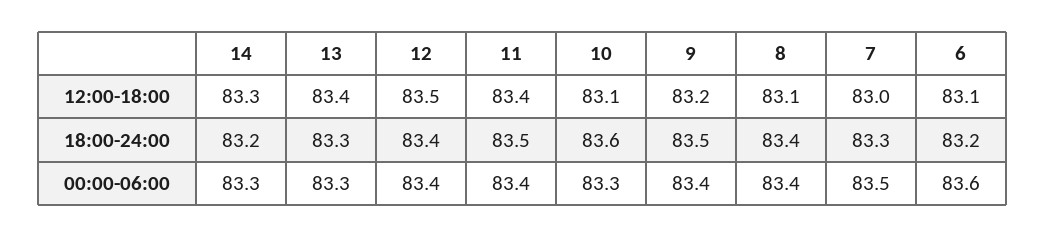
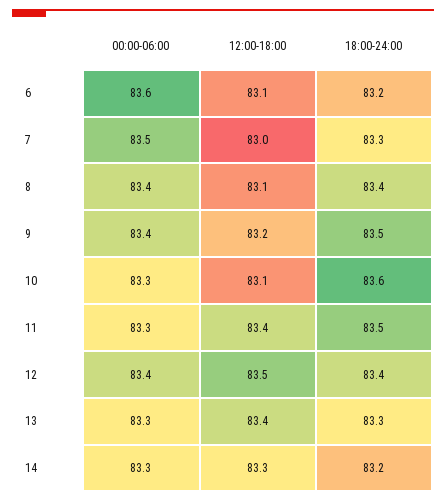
11, 00:00-06:00: 83.4 -> 83.3

